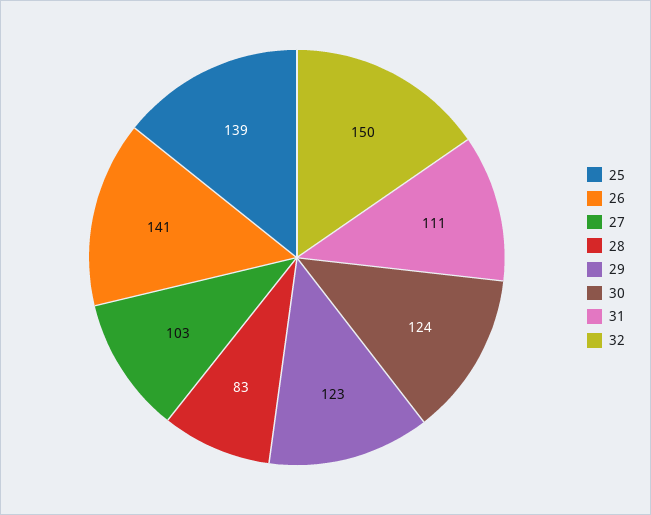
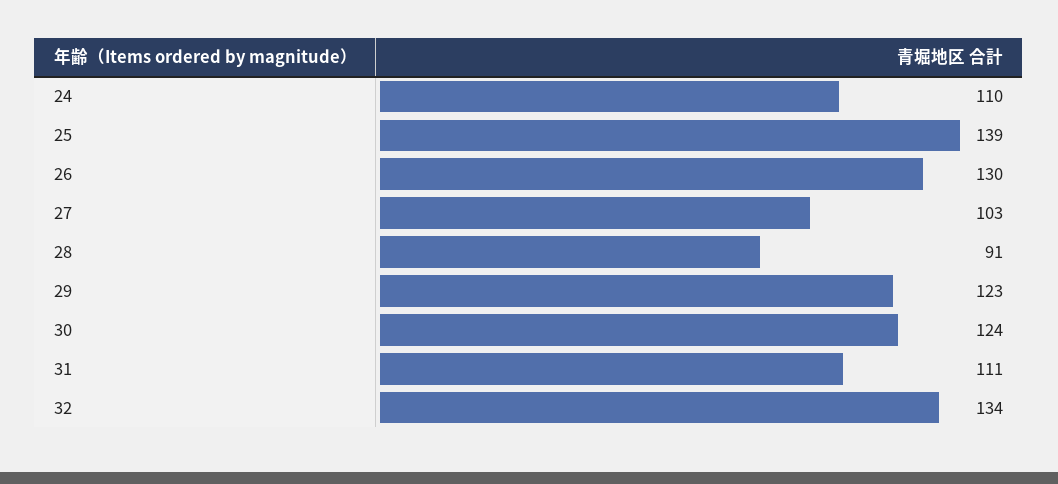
26: 141 -> 130
28: 83 -> 91
32: 150 -> 134
24: none -> 110

